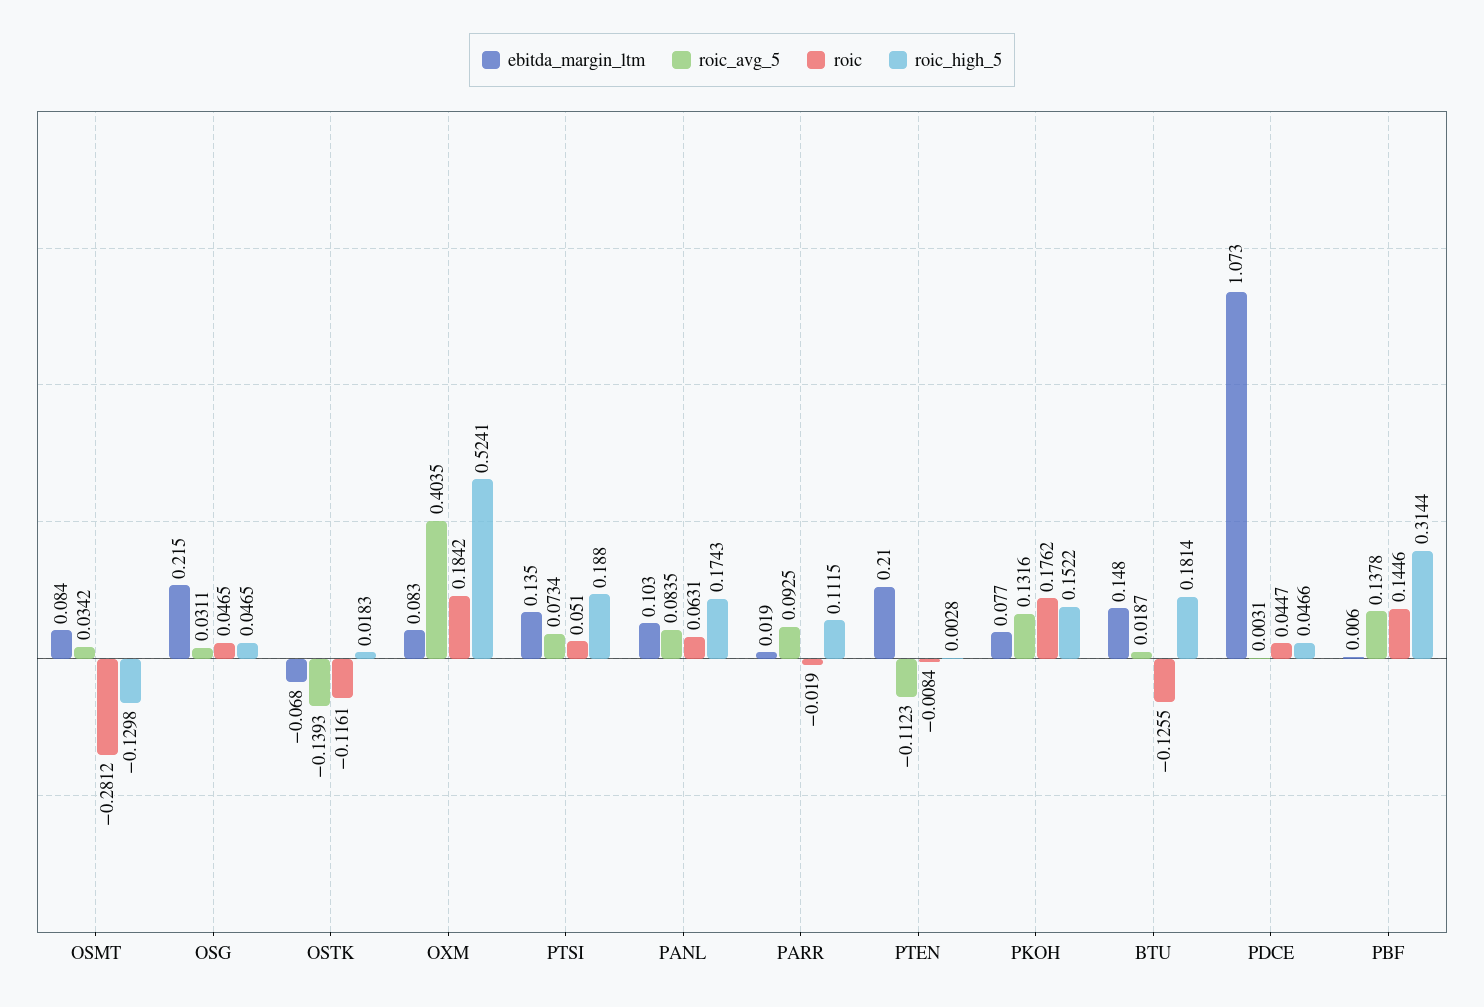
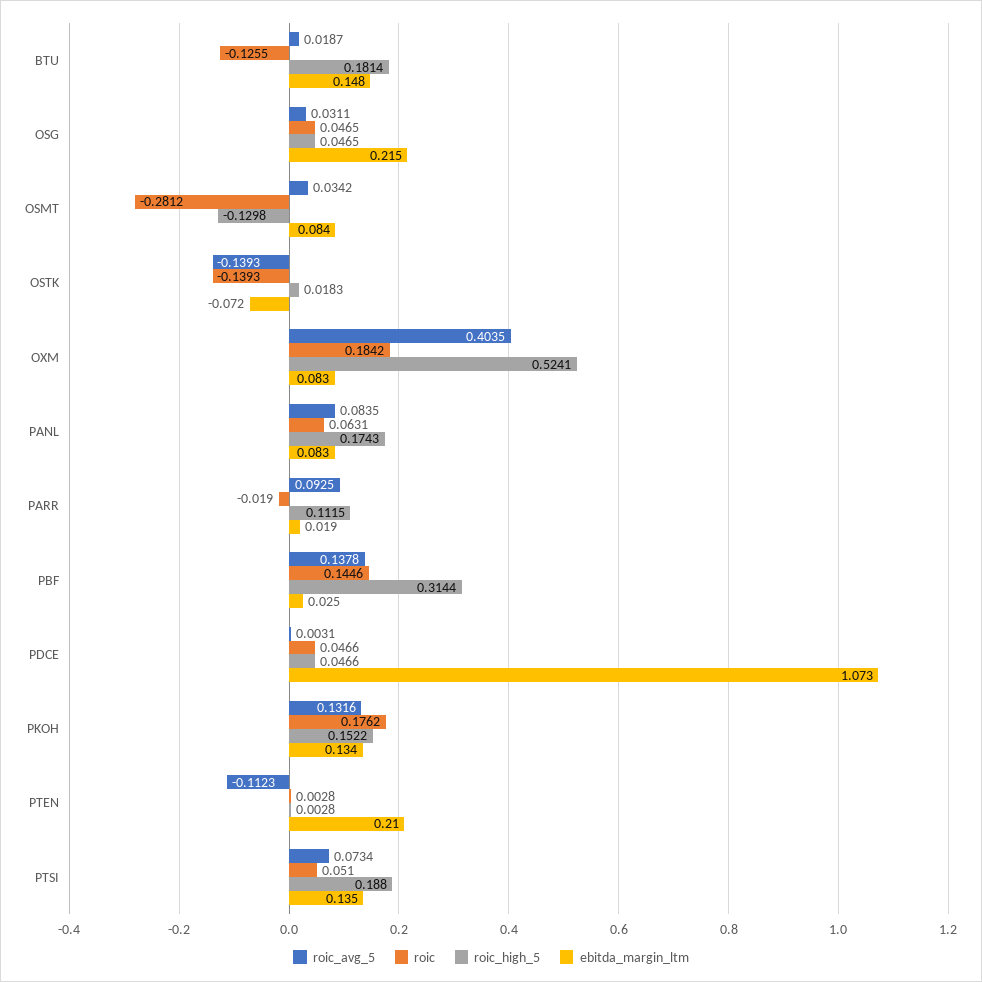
ebitda_margin_ltm, OSTK: -0.068 -> -0.072
roic, OSTK: -0.1161 -> -0.1393
ebitda_margin_ltm, PANL: 0.103 -> 0.083
roic, PTEN: -0.0084 -> 0.0028
ebitda_margin_ltm, PKOH: 0.077 -> 0.134
roic, PDCE: 0.0447 -> 0.0466
ebitda_margin_ltm, PBF: 0.006 -> 0.025

